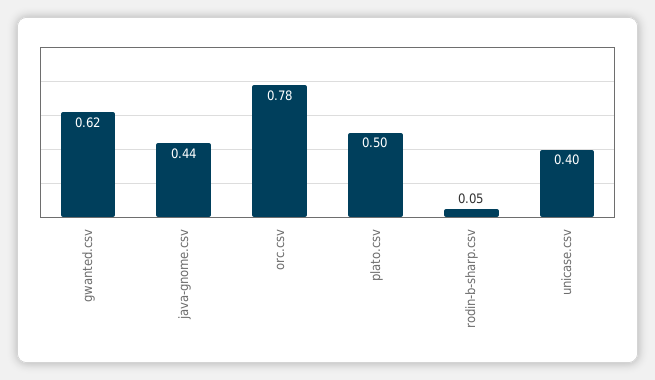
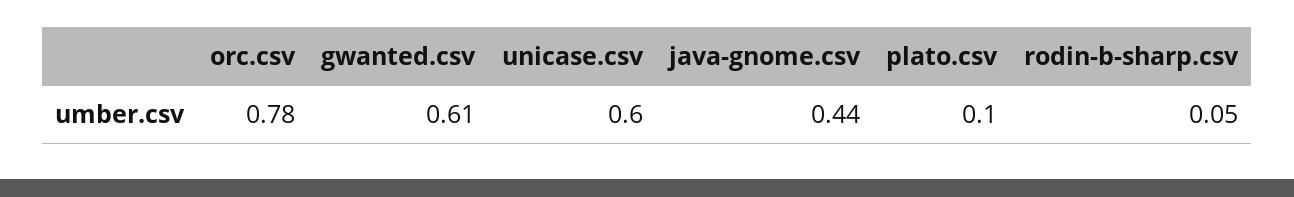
gwanted.csv: 0.62 -> 0.61
plato.csv: 0.5 -> 0.1
unicase.csv: 0.4 -> 0.6

